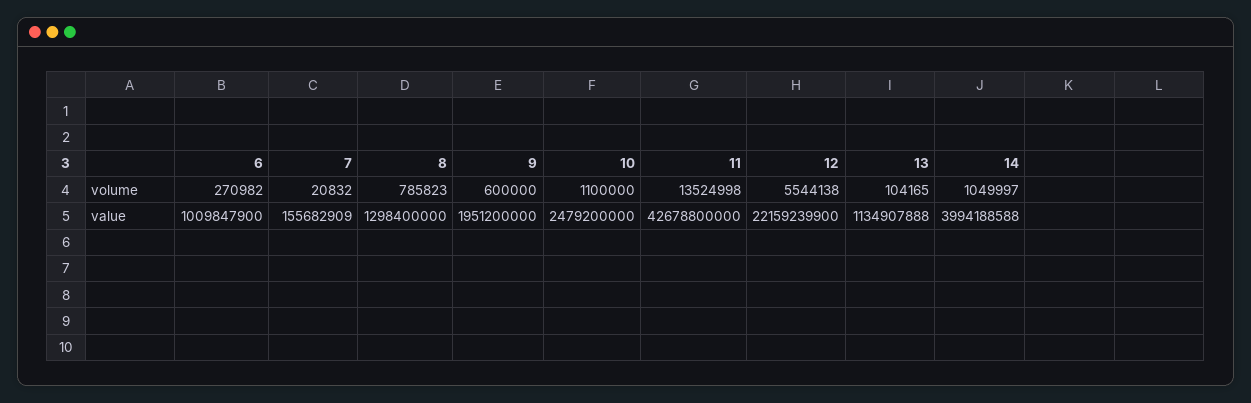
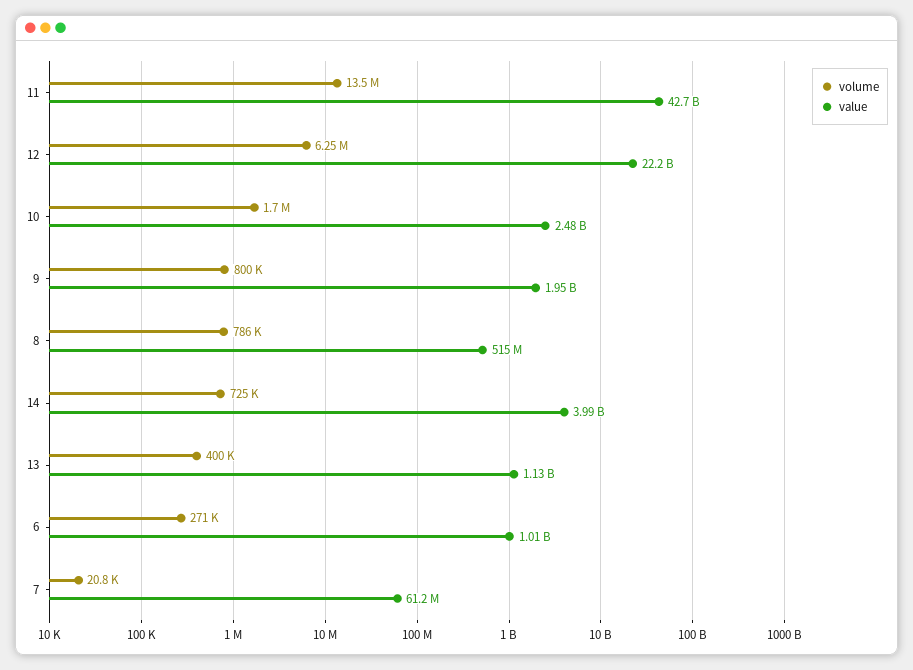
volume, 9: 600000 -> 800000
volume, 10: 1100000 -> 1700000
volume, 12: 5544138 -> 6250000
volume, 13: 104165 -> 400000
volume, 14: 1049997 -> 725000
value, 7: 155682909 -> 61200000
value, 8: 1298400000 -> 515000000

